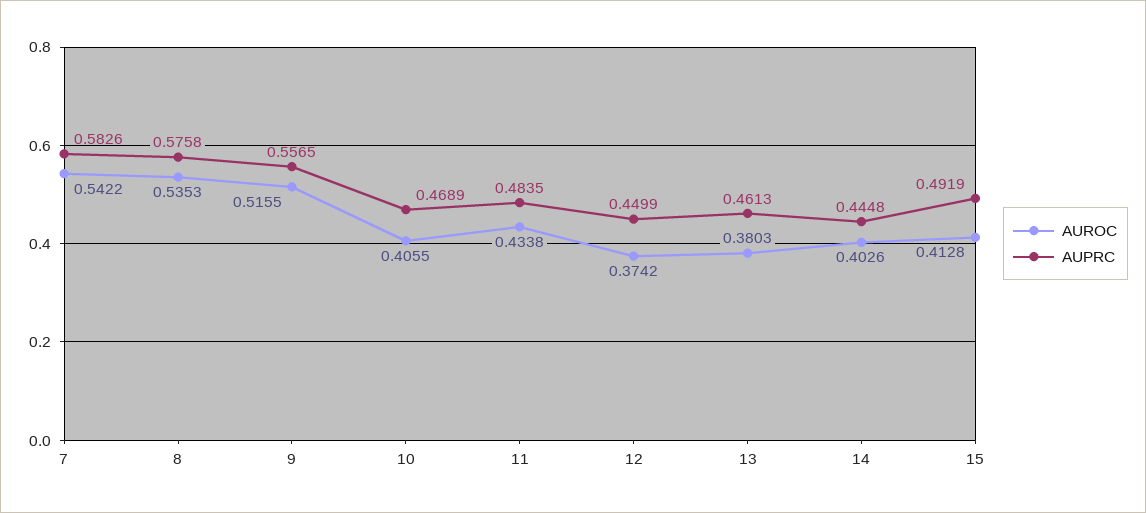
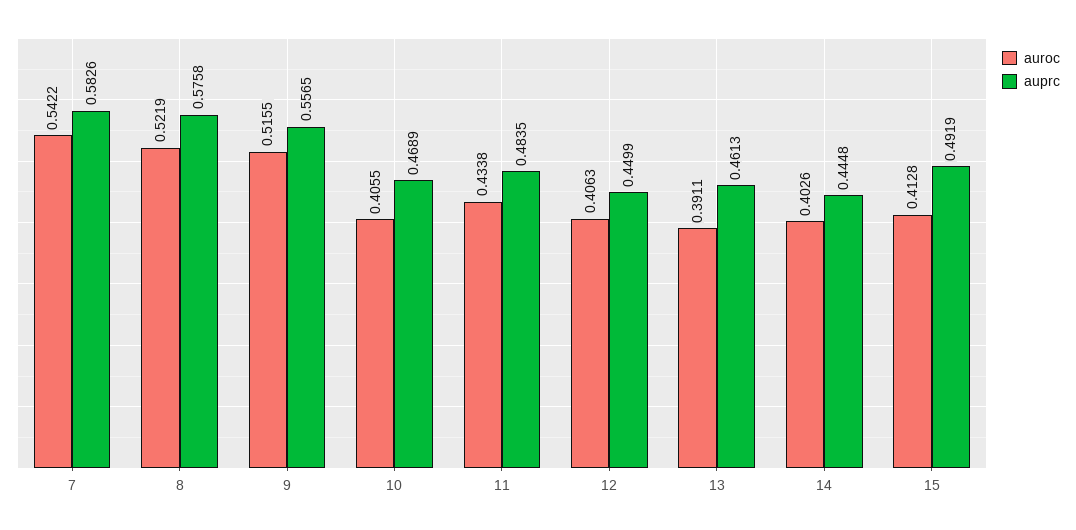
AUROC, 8: 0.5353 -> 0.5219
AUROC, 12: 0.3742 -> 0.4063
AUROC, 13: 0.3803 -> 0.3911

